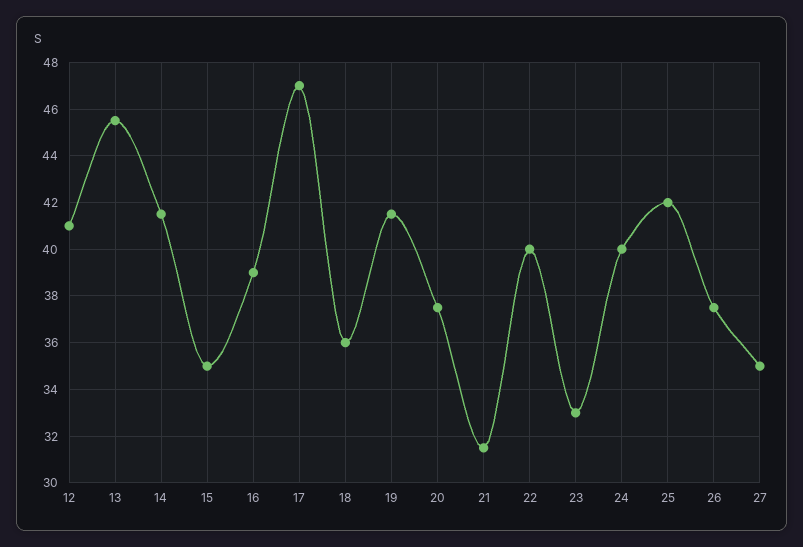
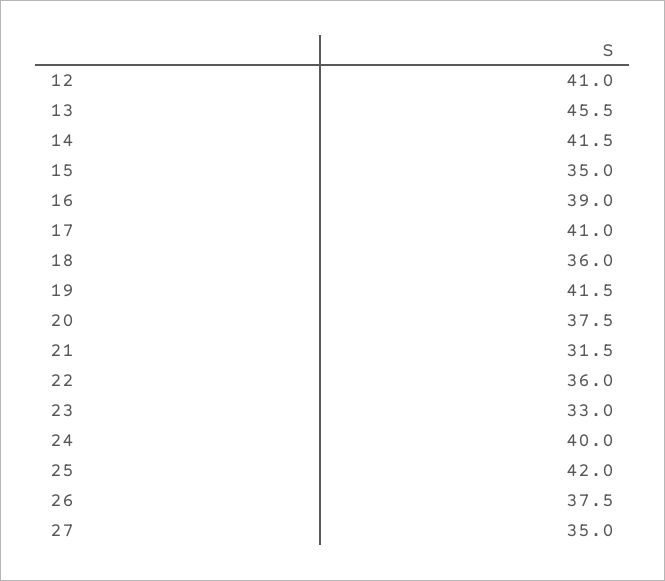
17: 47 -> 41
22: 40 -> 36

